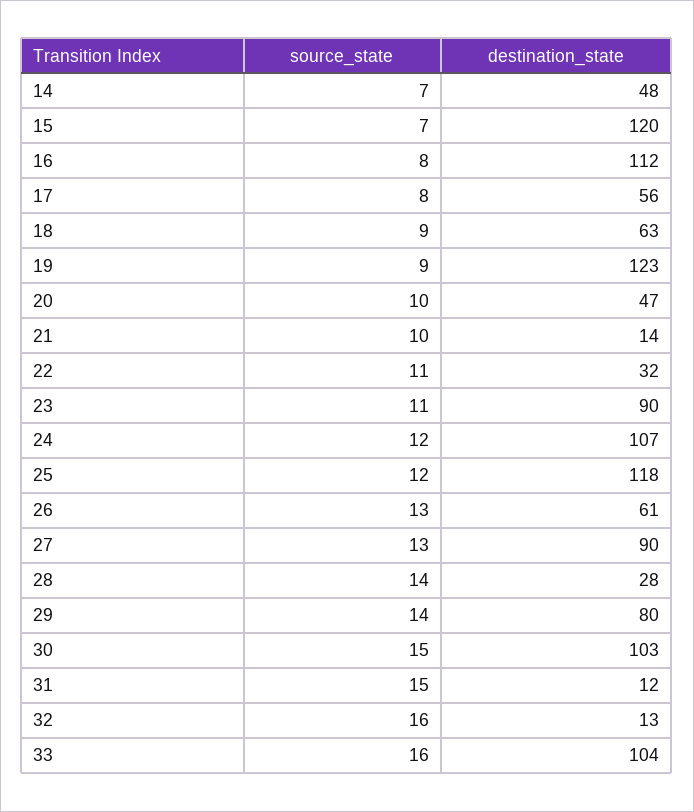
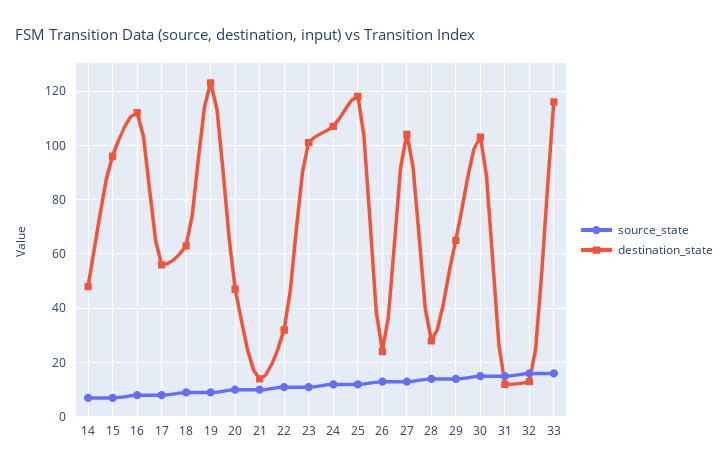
destination_state, 15: 120 -> 95
destination_state, 23: 90 -> 100
destination_state, 26: 61 -> 25
destination_state, 27: 90 -> 105
destination_state, 29: 80 -> 65
destination_state, 33: 104 -> 115

